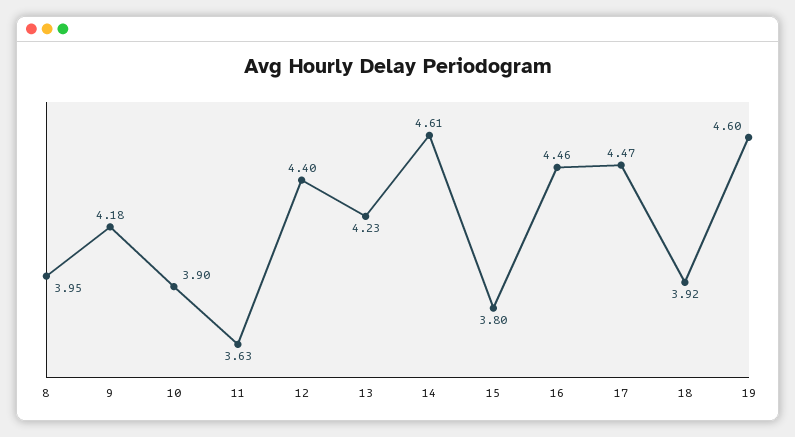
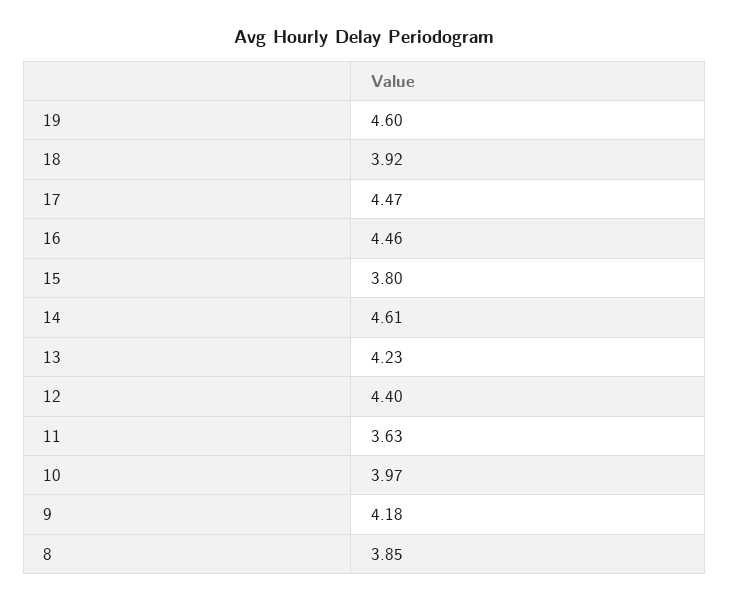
8: 3.95 -> 3.85
10: 3.9 -> 3.97

